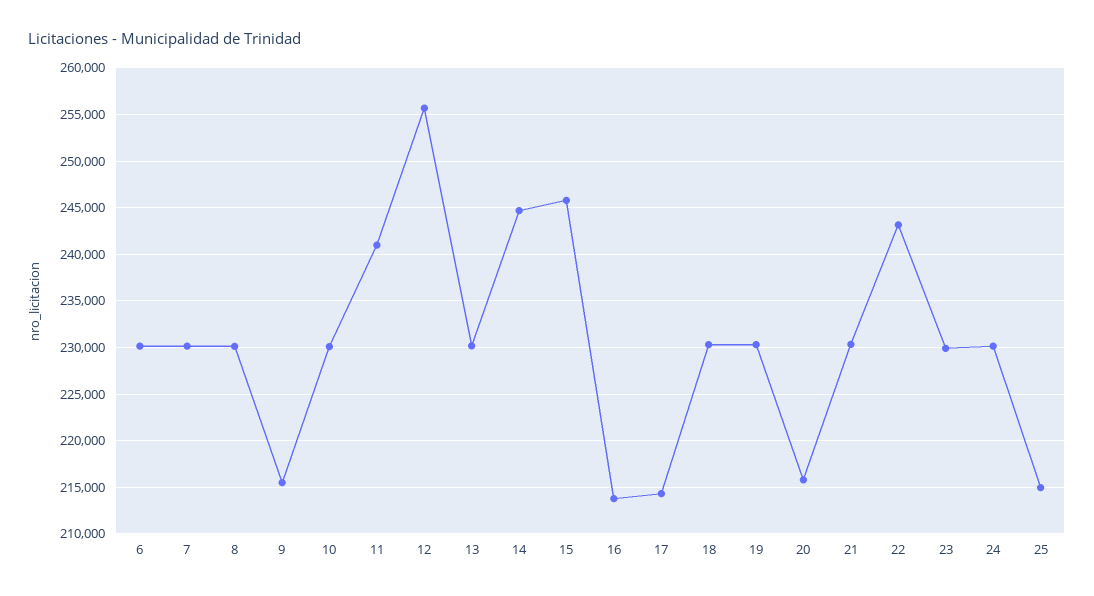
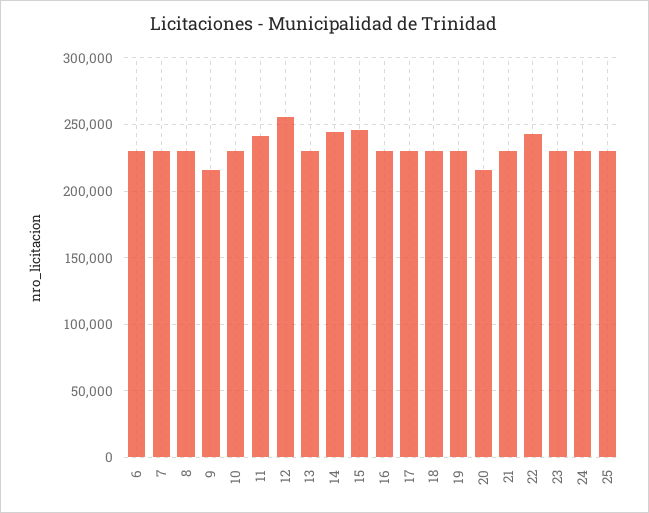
16: 214000 -> 230000
17: 214000 -> 230000
25: 215000 -> 230000

